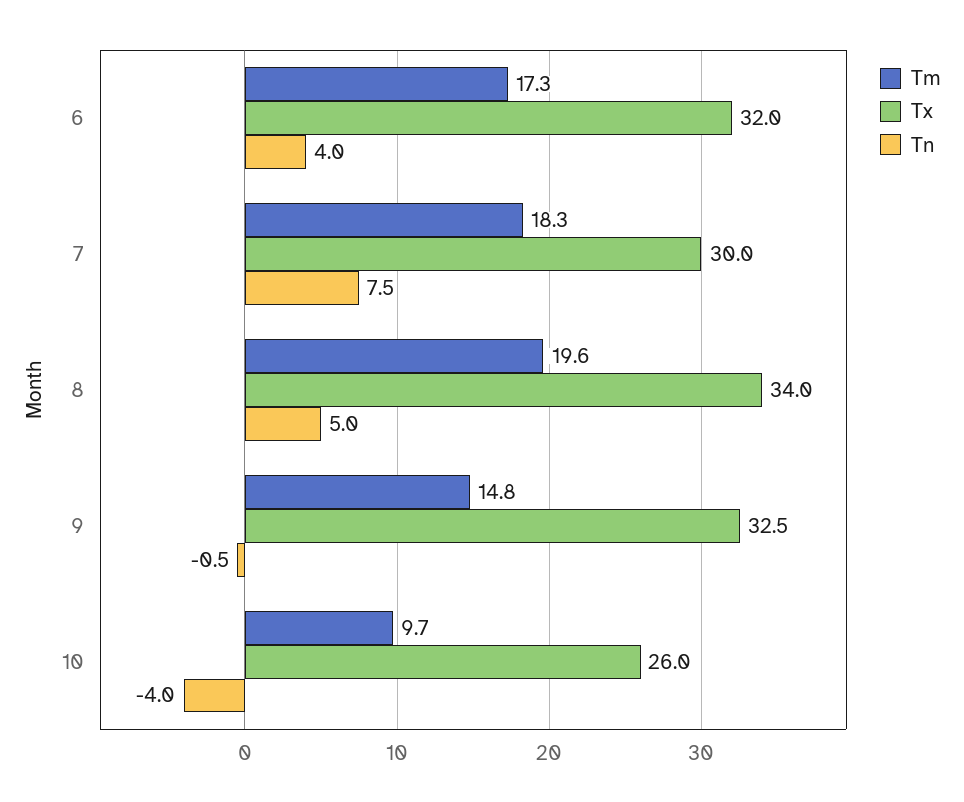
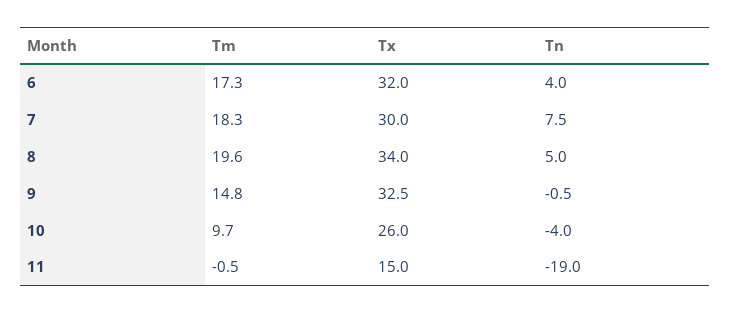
Tm, 11: none -> -0.5
Tx, 11: none -> 15
Tn, 11: none -> -19

